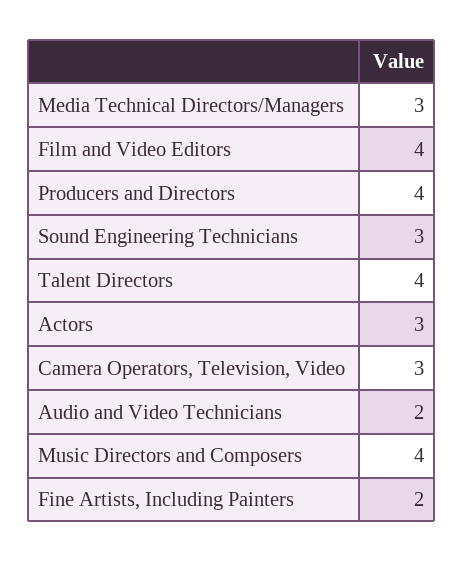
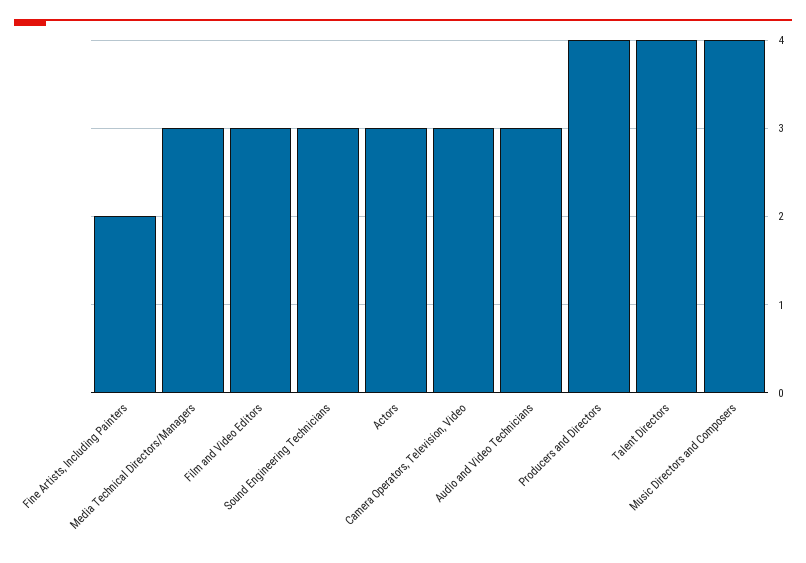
Film and Video Editors: 4 -> 3
Audio and Video Technicians: 2 -> 3

